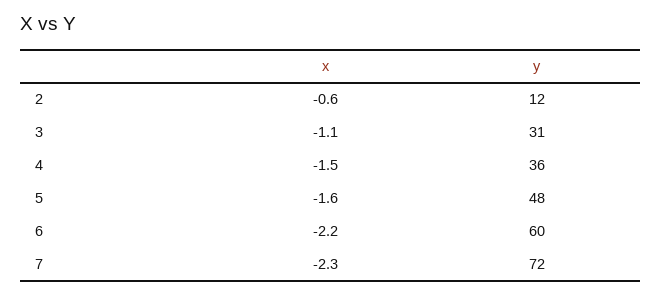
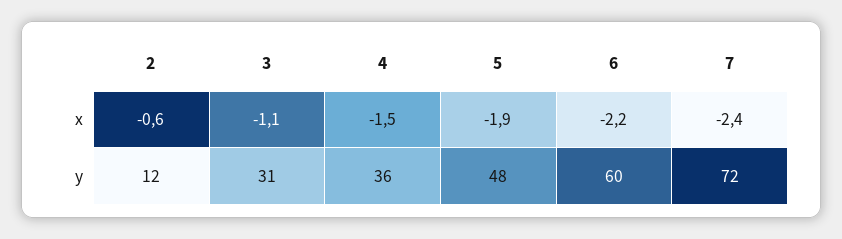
x, 5: -1.6 -> -1.9
x, 7: -2.3 -> -2.4

